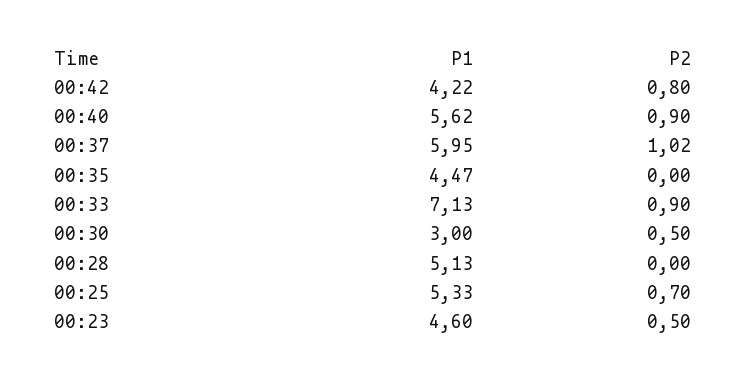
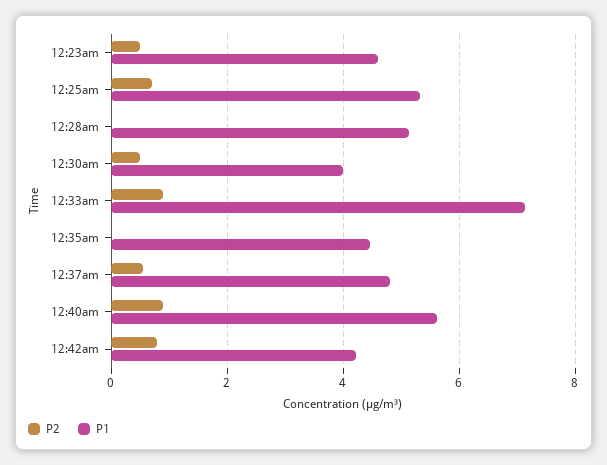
P1, 00:37: 5.95 -> 4.8
P2, 00:37: 1.02 -> 0.6
P1, 00:30: 3 -> 4

